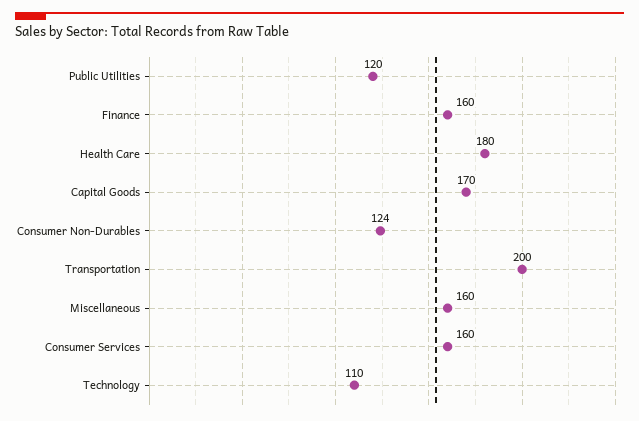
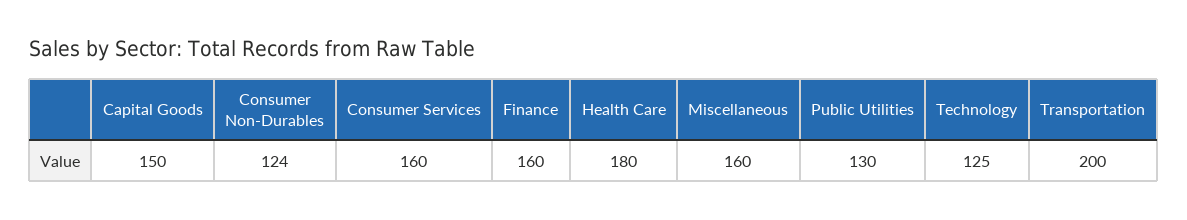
Public Utilities: 120 -> 130
Capital Goods: 170 -> 150
Technology: 110 -> 125

